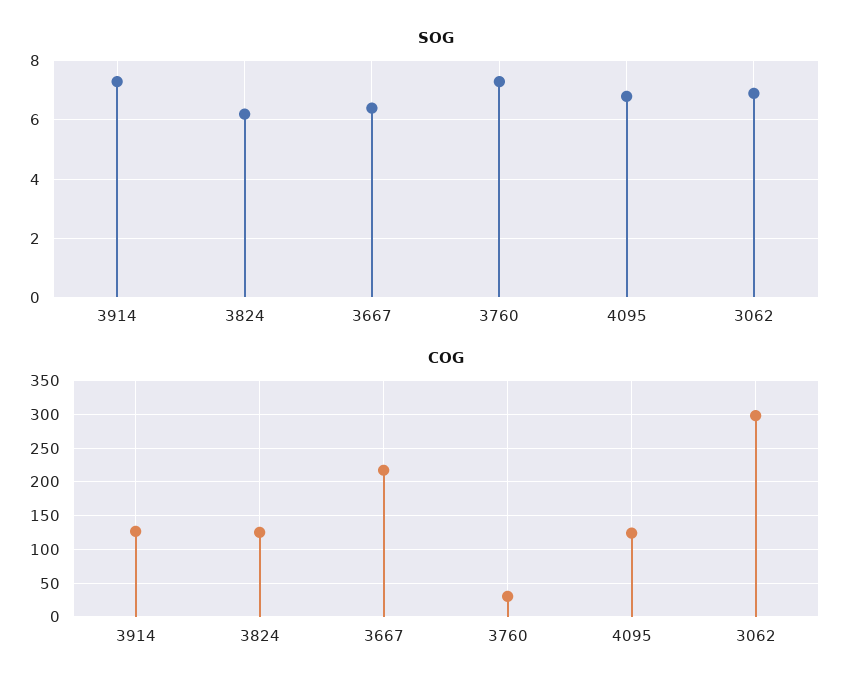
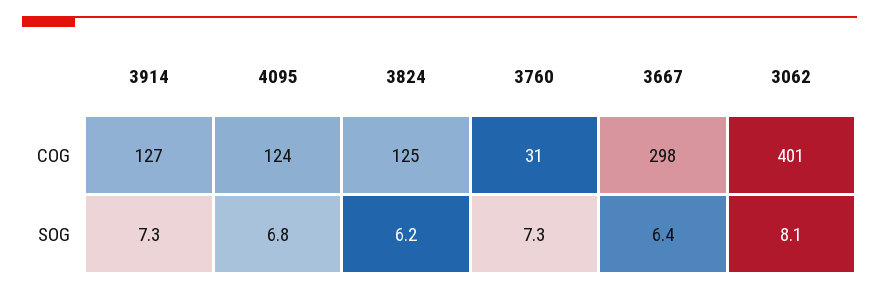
SOG, 3062: 7 -> 8.1
COG, 3667: 220 -> 298
COG, 3062: 300 -> 401

